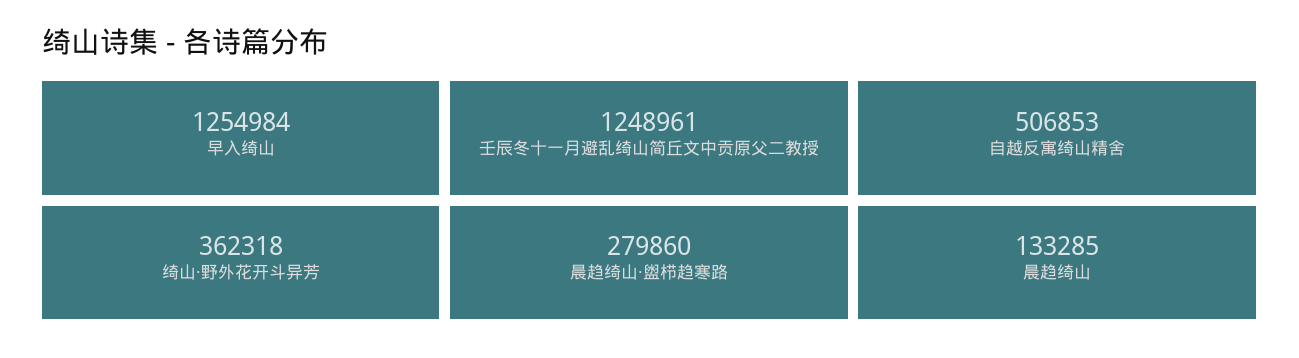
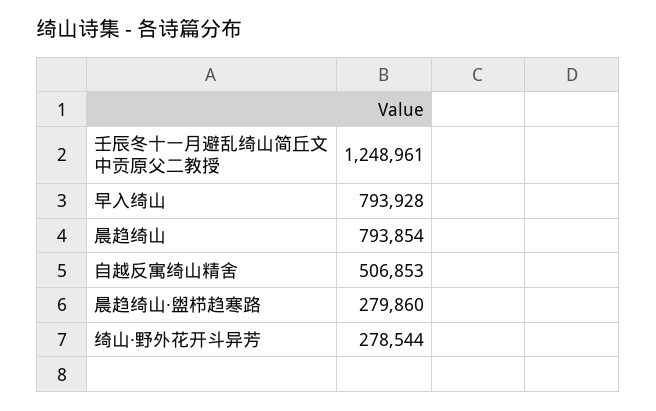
早入绮山: 1254984 -> 793928
绮山·野外花开斗异芳: 362318 -> 278544
晨趋绮山: 133285 -> 793854

